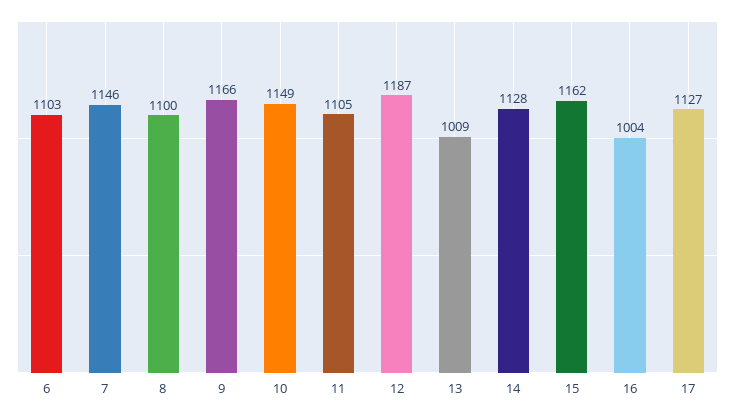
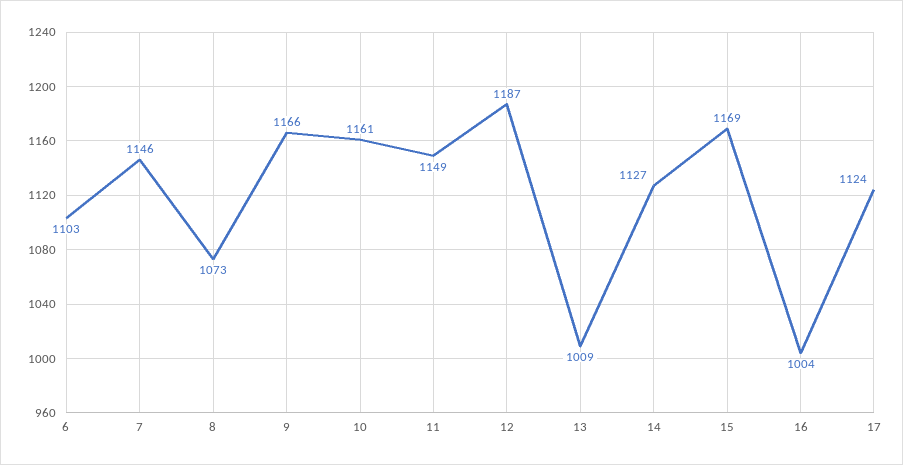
8: 1100 -> 1073
10: 1149 -> 1161
11: 1105 -> 1149
14: 1128 -> 1127
15: 1162 -> 1169
17: 1127 -> 1124

